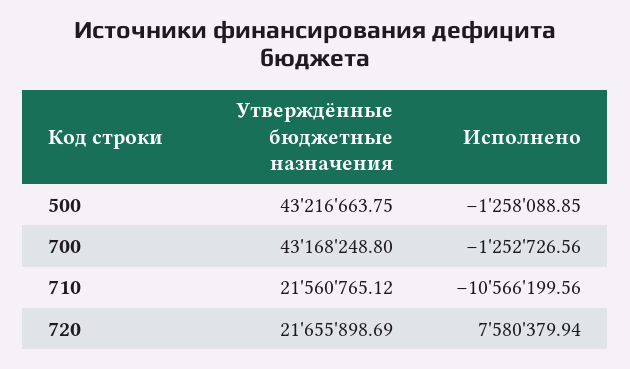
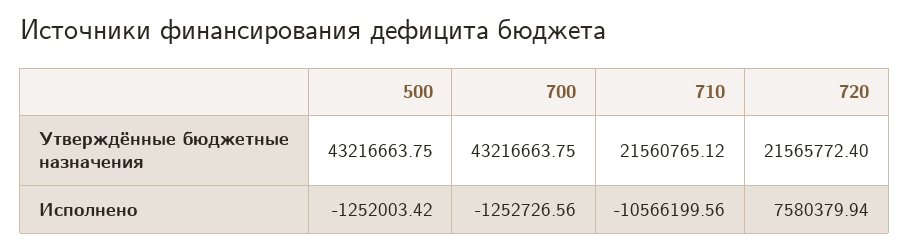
Исполнено, 500: -1258088.85 -> -1252003.42
Утверждённые бюджетные назначения, 700: 43168248.8 -> 43216663.75
Утверждённые бюджетные назначения, 720: 21655898.69 -> 21565772.4

